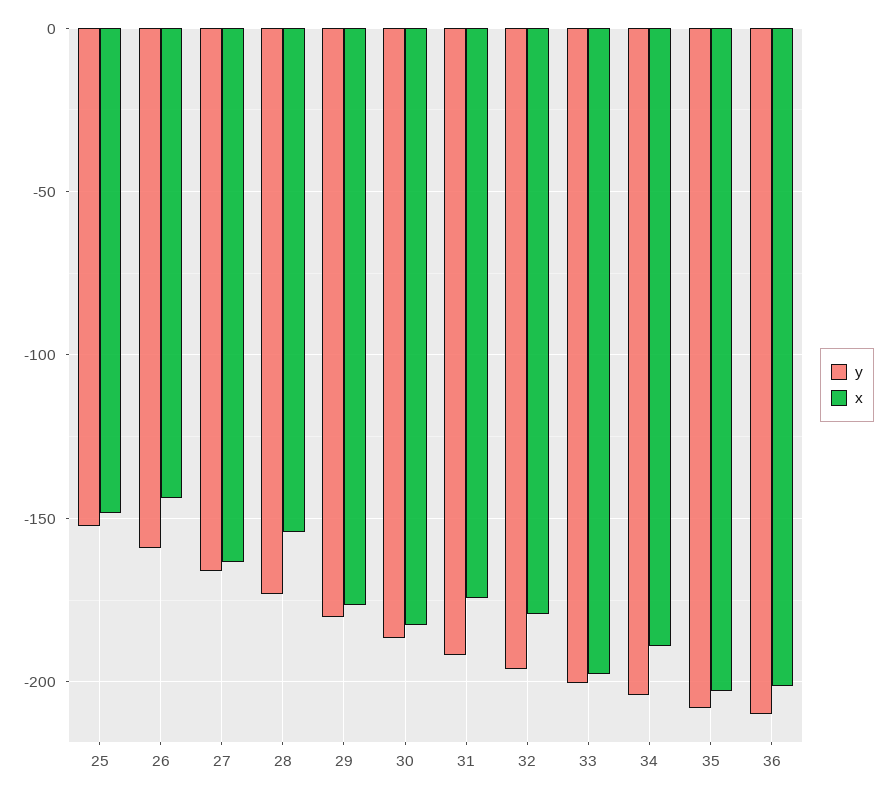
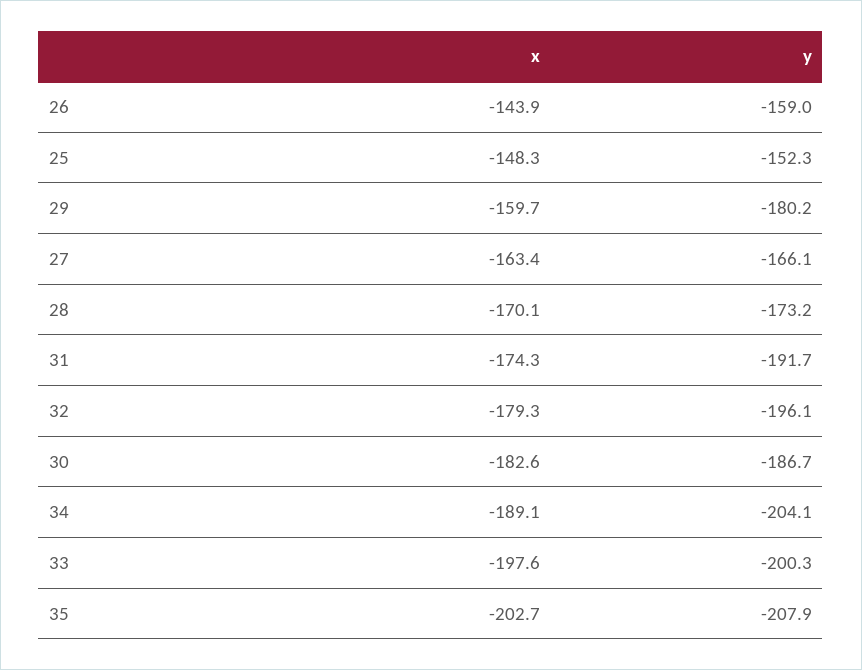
x, 28: -155 -> -170.1
x, 29: -175 -> -159.7
y, 36: -210 -> none
x, 36: -200 -> none

